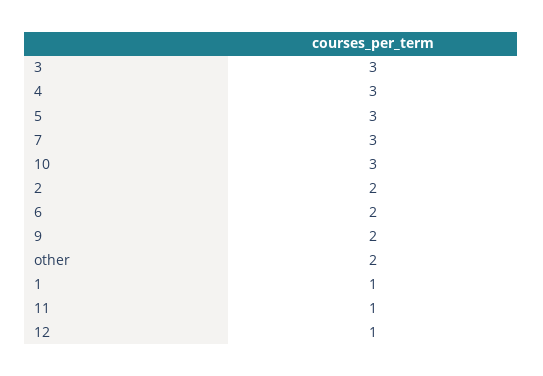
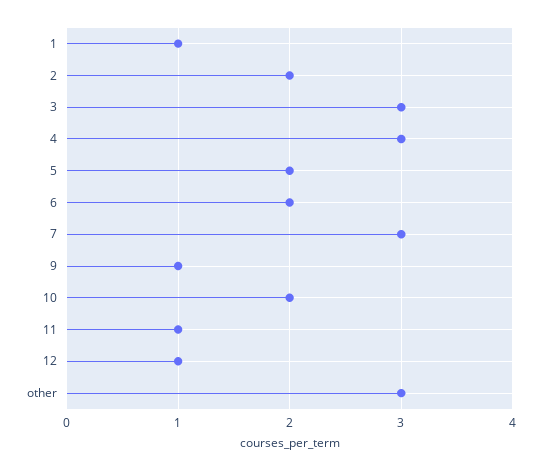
5: 3 -> 2
10: 3 -> 2
9: 2 -> 1
other: 2 -> 3

